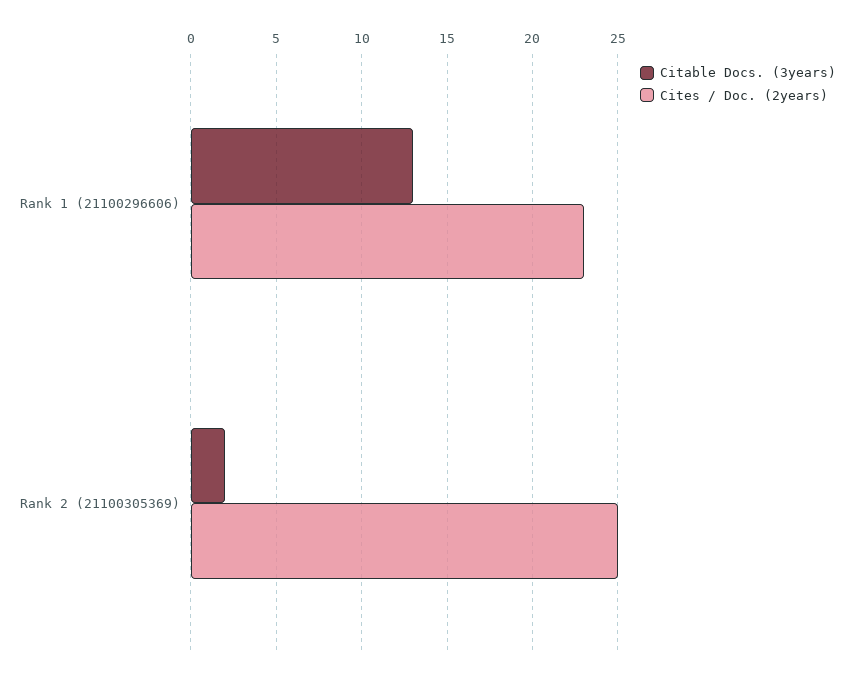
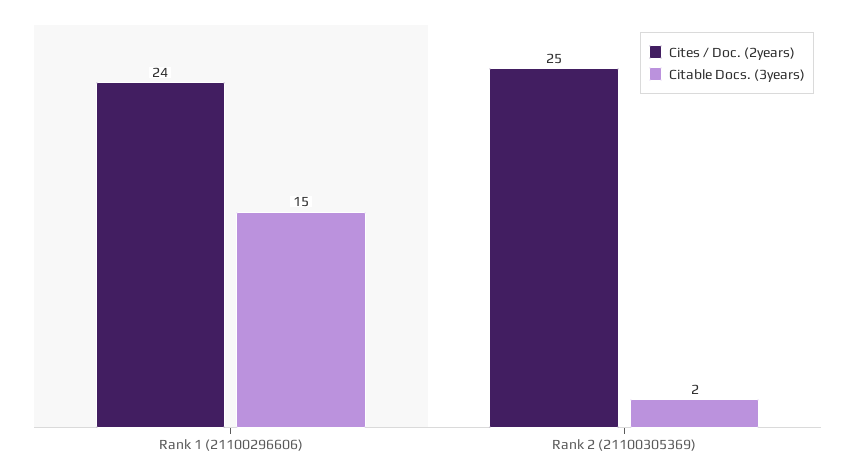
Citable Docs. (3years), Rank 1 (21100296606): 13 -> 15
Cites / Doc. (2years), Rank 1 (21100296606): 23 -> 24

